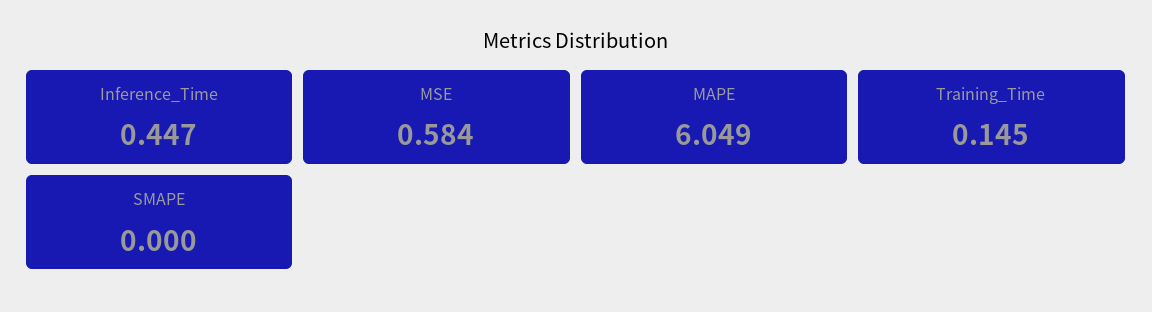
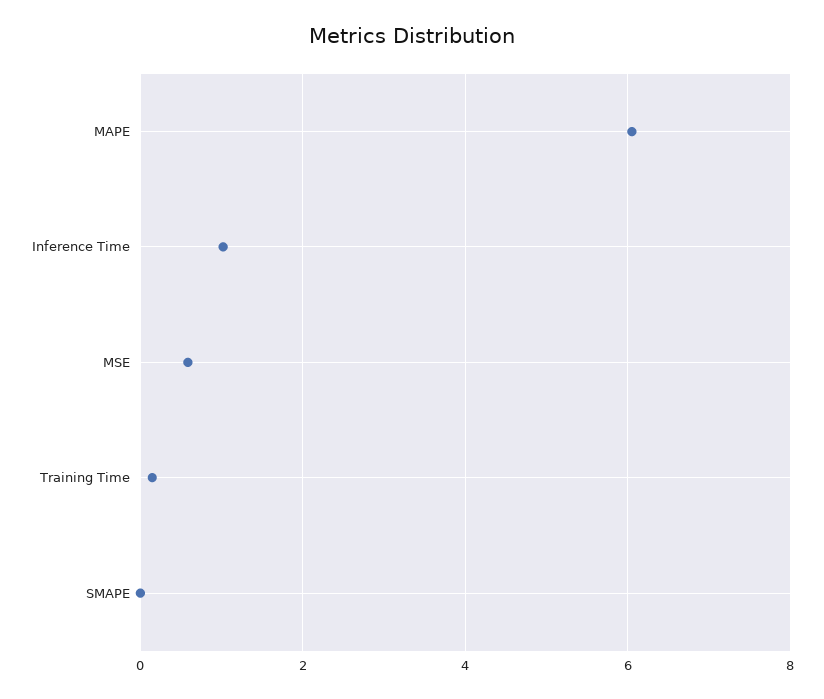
Inference_Time: 0.447 -> 1

